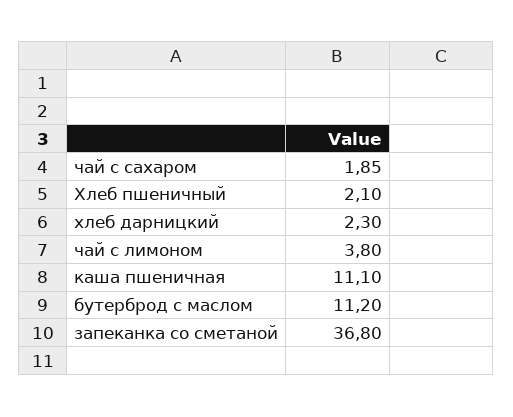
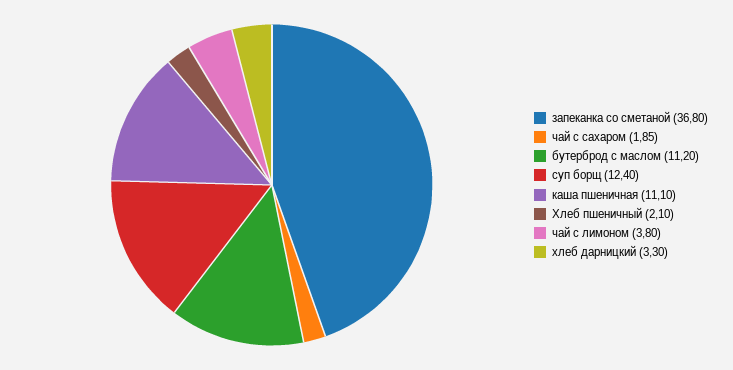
хлеб дарницкий: 2.3 -> 3.3
суп борщ: none -> 12.4

